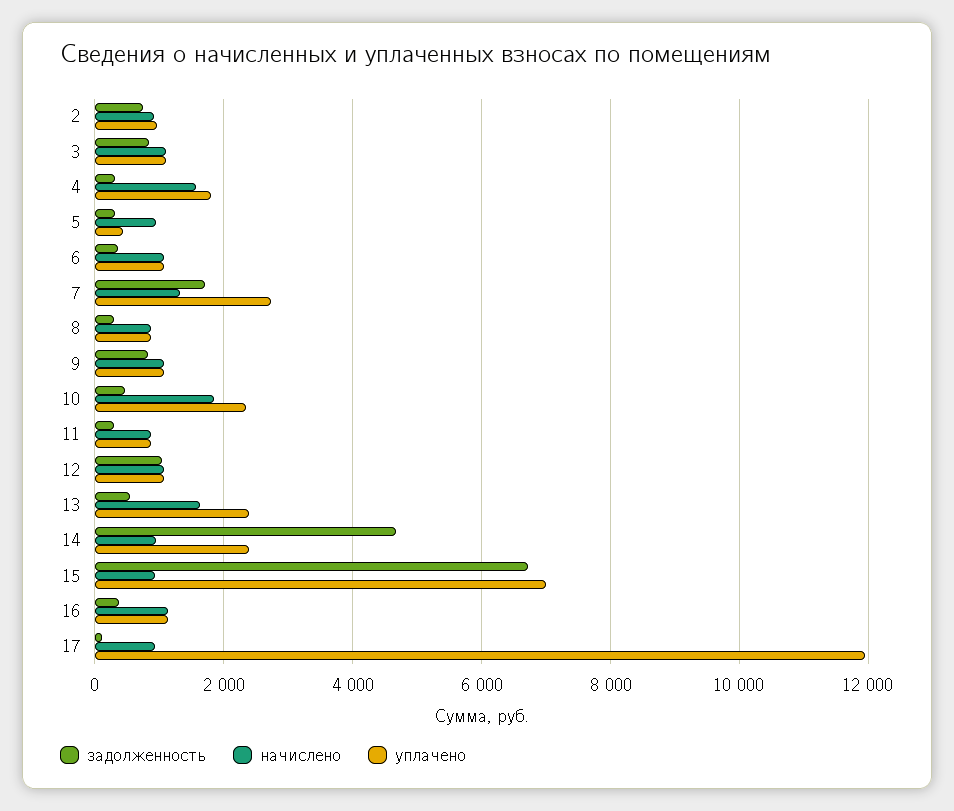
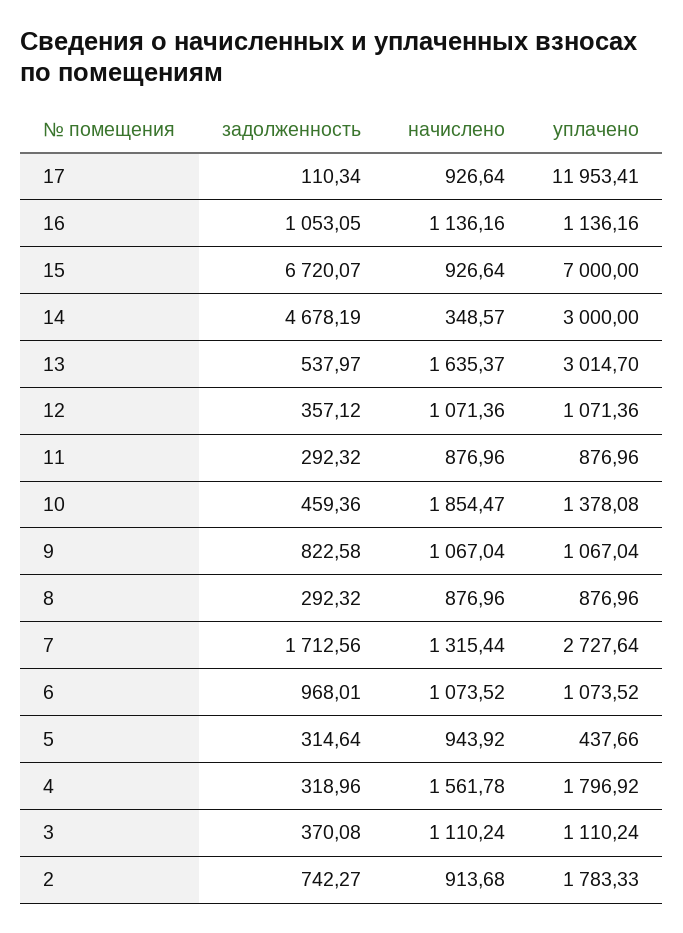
уплачено, 2: 1000 -> 1783.33
задолженность, 3: 800 -> 370.08
задолженность, 6: 400 -> 968.01
уплачено, 10: 2400 -> 1378.08
задолженность, 12: 1000 -> 357.12
уплачено, 13: 2400 -> 3014.7
начислено, 14: 1000 -> 348.57
уплачено, 14: 2400 -> 3000
задолженность, 16: 400 -> 1053.05

